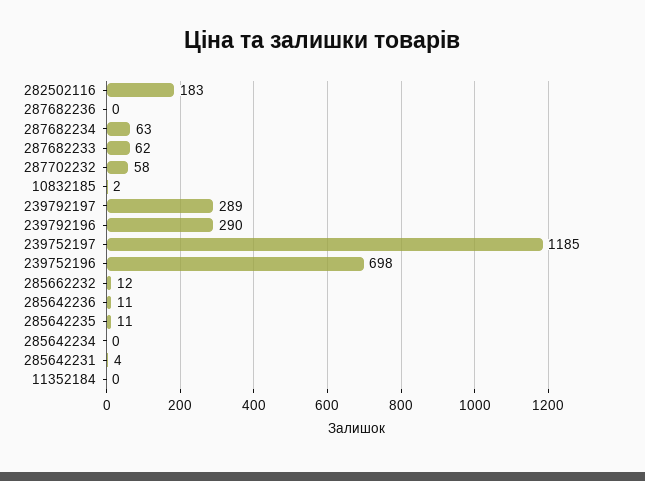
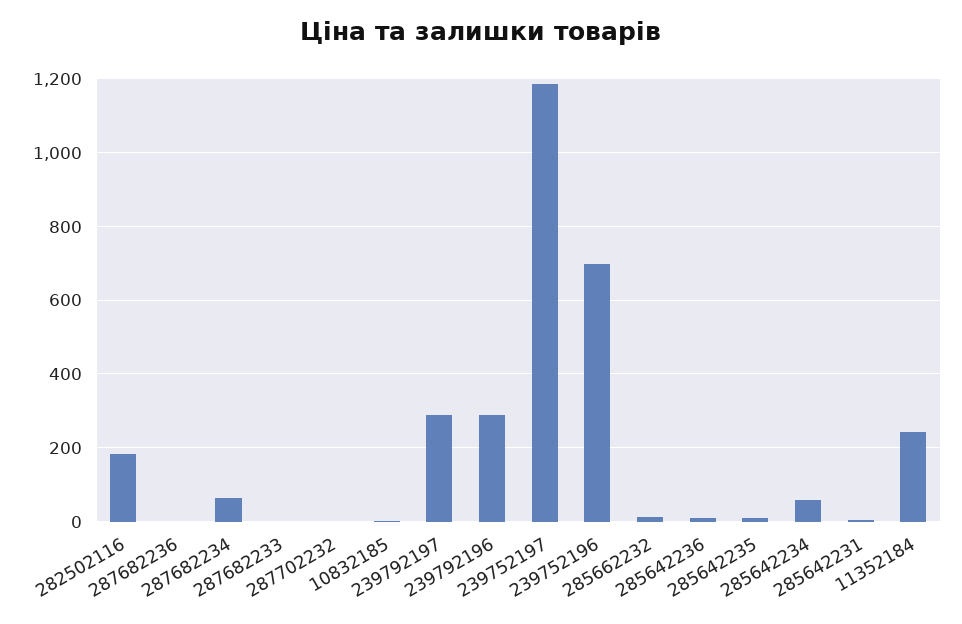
287682233: 62 -> 0
287702232: 58 -> 0
285642234: 0 -> 60
11352184: 0 -> 240

